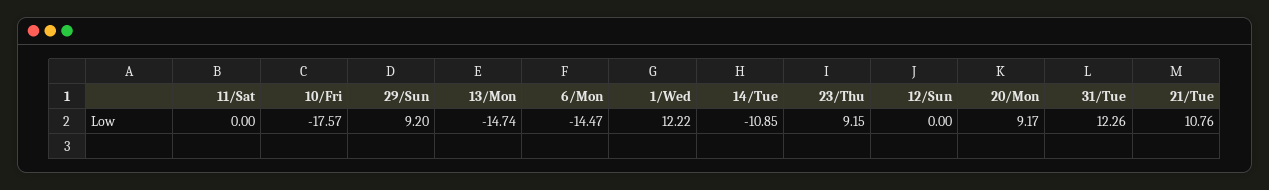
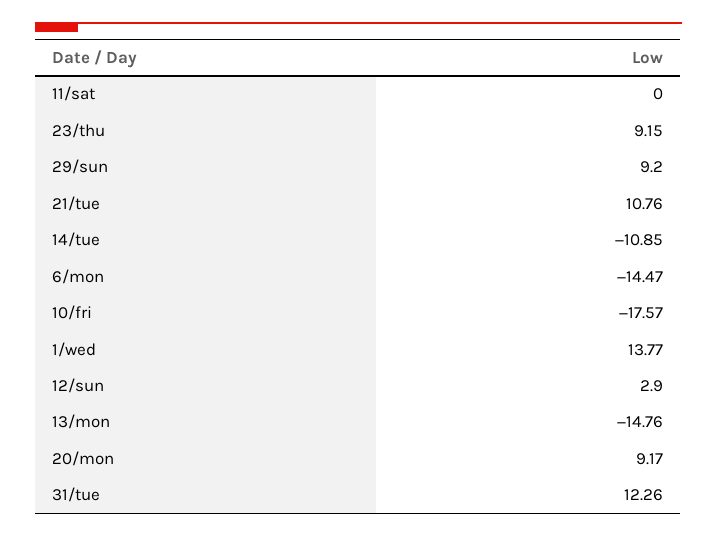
13/Mon: -14.74 -> -14.76
1/Wed: 12.22 -> 13.77
12/Sun: 0 -> 2.9

